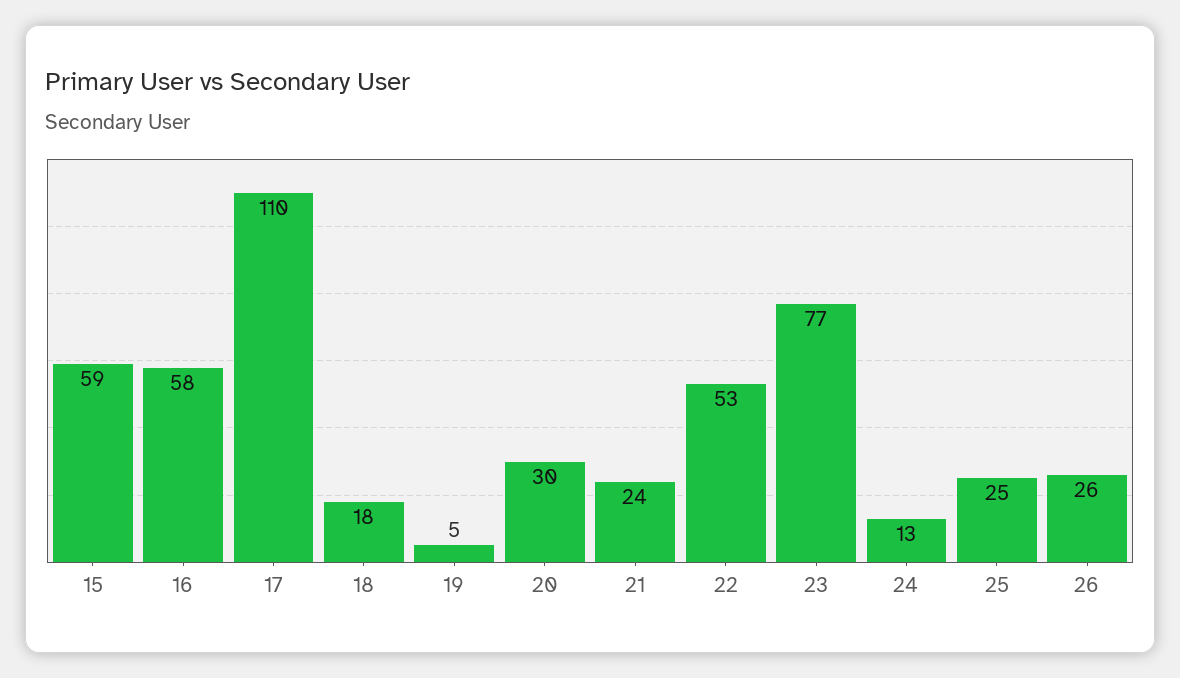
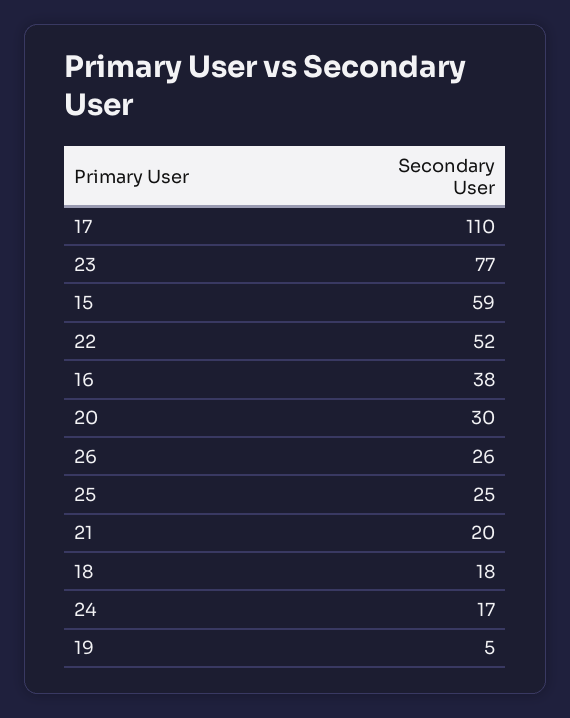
16: 58 -> 38
21: 24 -> 20
22: 53 -> 52
24: 13 -> 17

